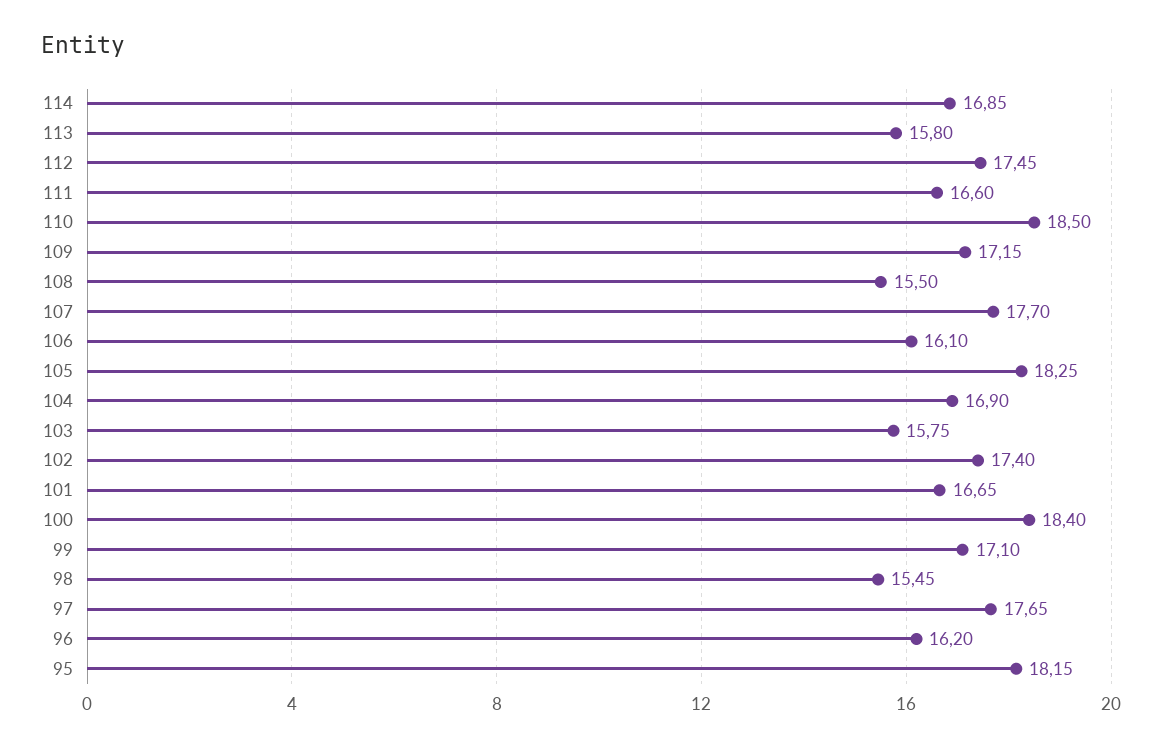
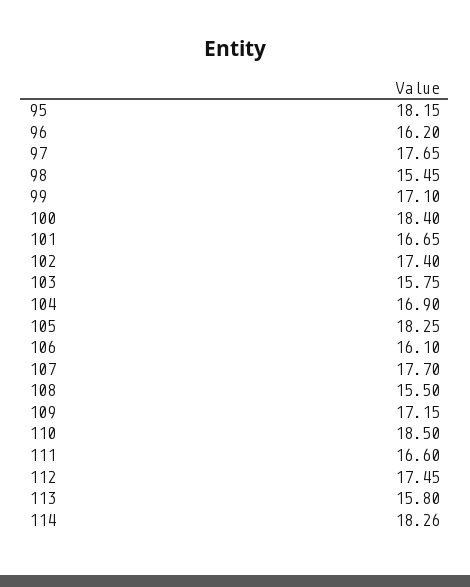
114: 16.85 -> 18.26

